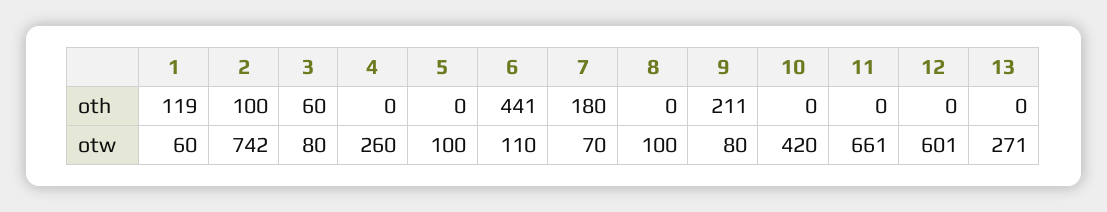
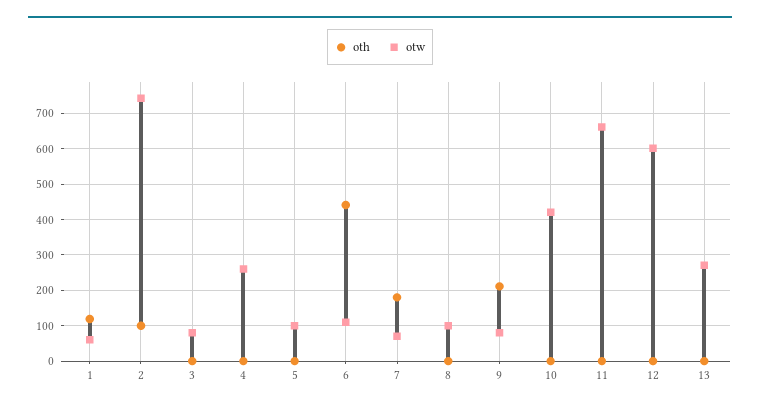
oth, 3: 60 -> 0

